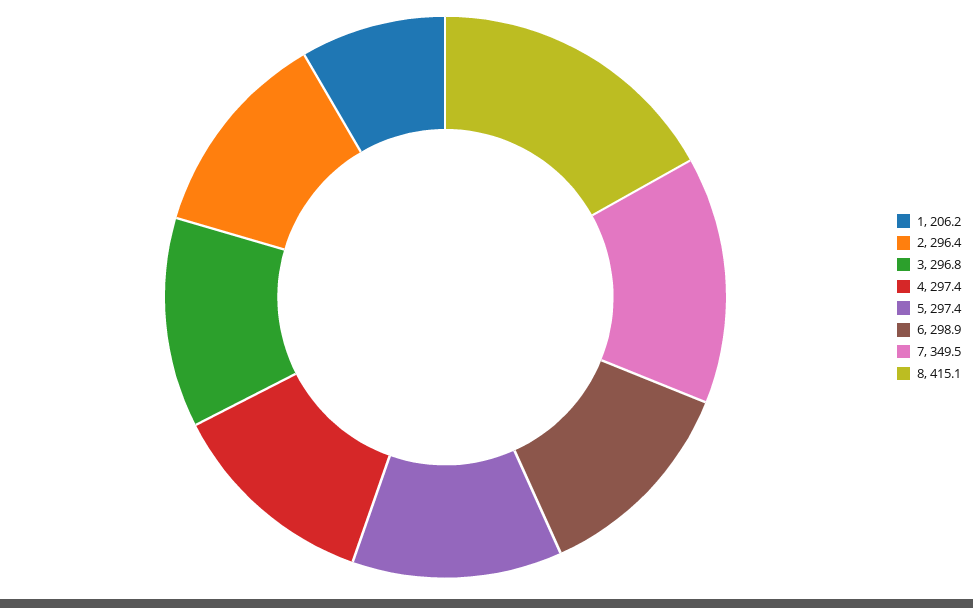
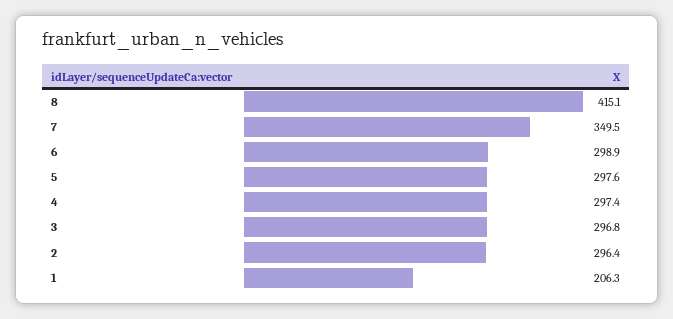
1: 206.2 -> 206.3
5: 297.4 -> 297.6

